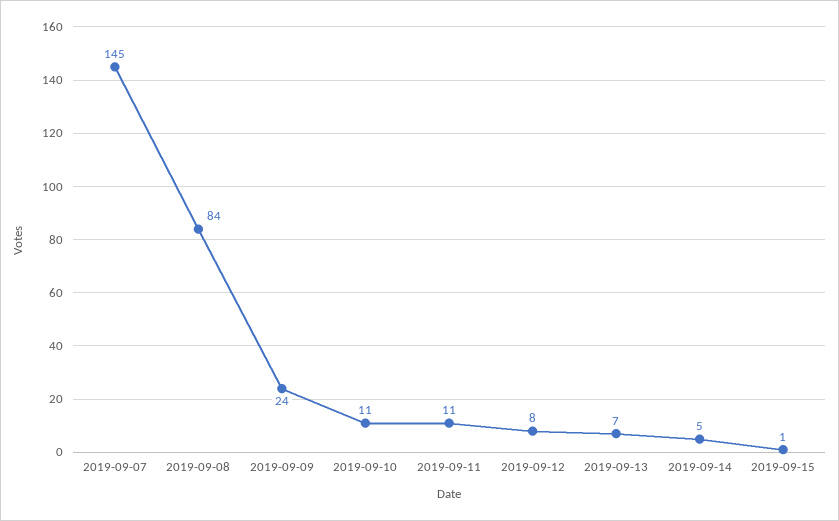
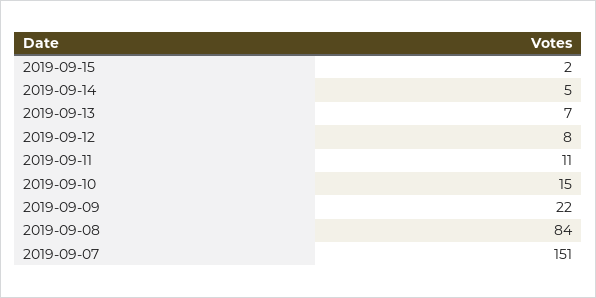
2019-09-07: 145 -> 151
2019-09-09: 24 -> 22
2019-09-10: 11 -> 15
2019-09-15: 1 -> 2

